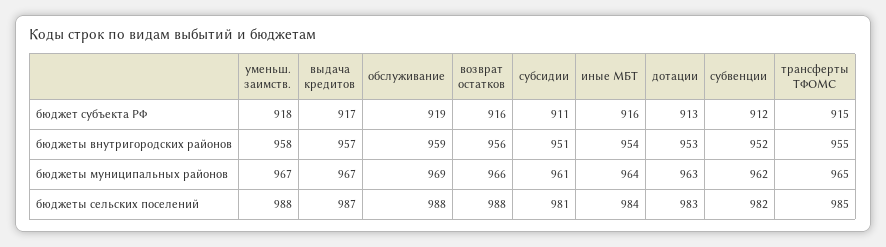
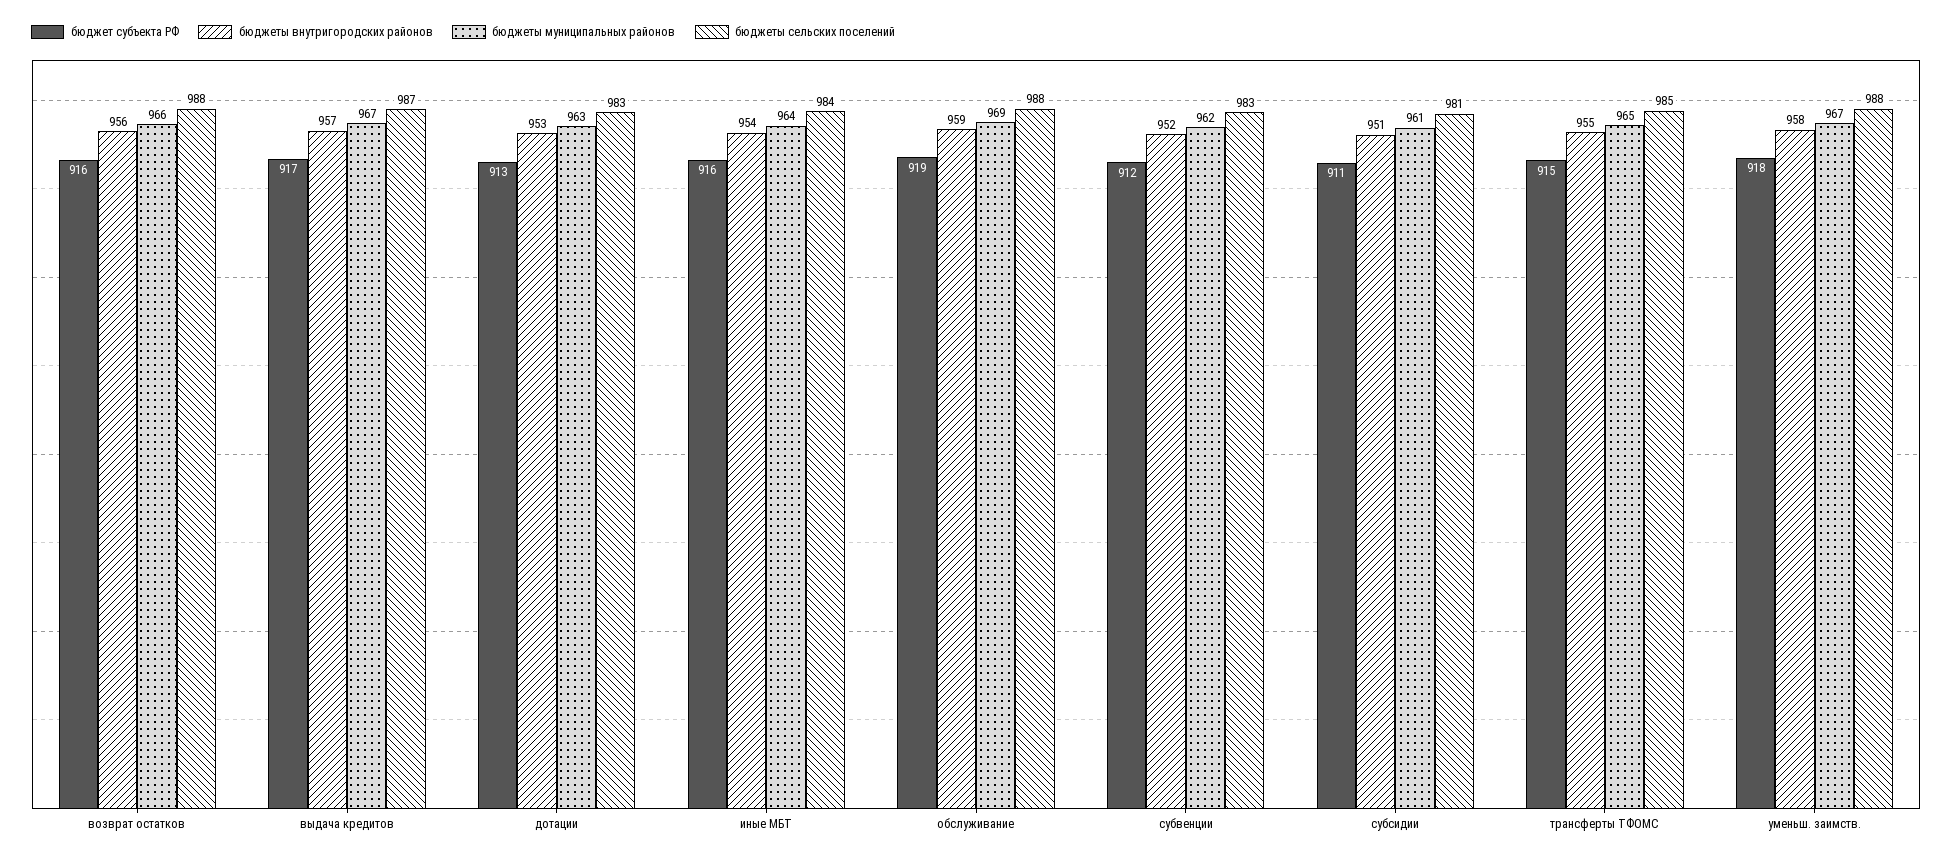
бюджеты сельских поселений, субвенции: 982 -> 983

